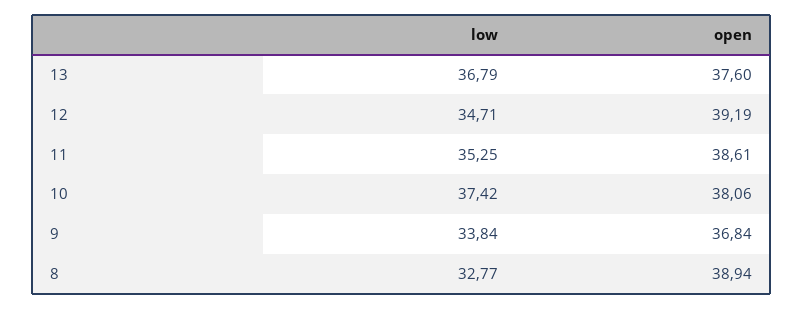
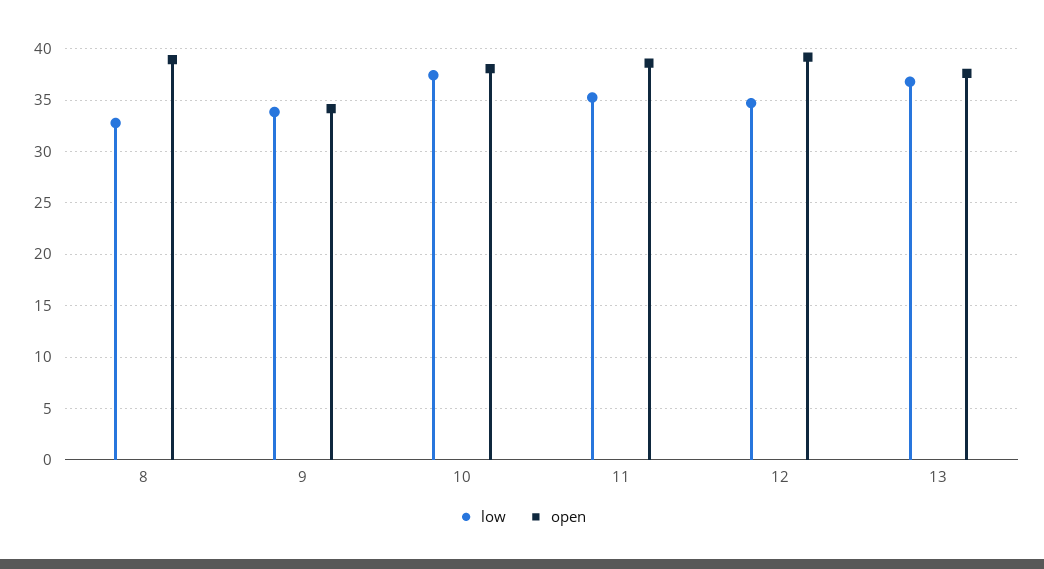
open, 9: 36.84 -> 34

